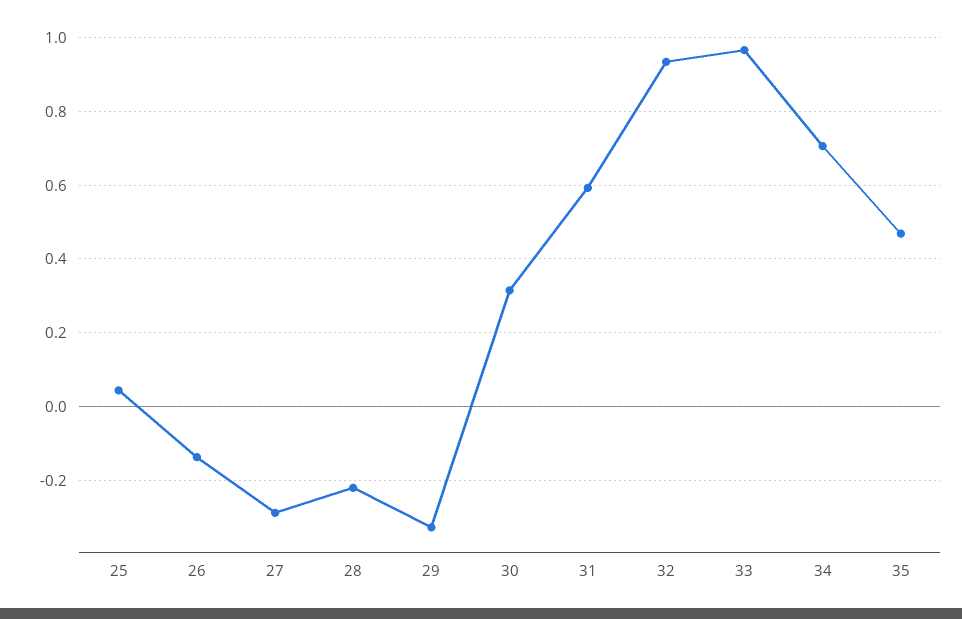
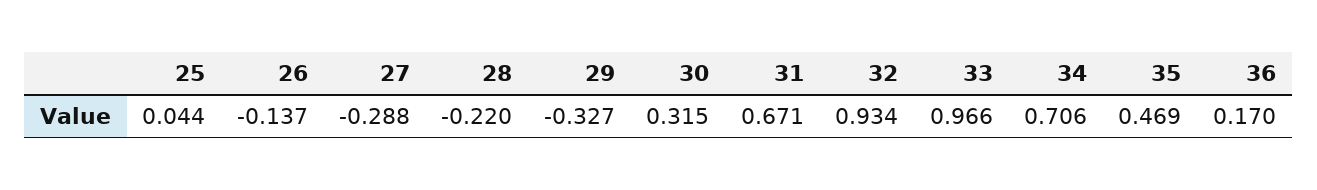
31: 0.6 -> 0.671
36: none -> 0.17

